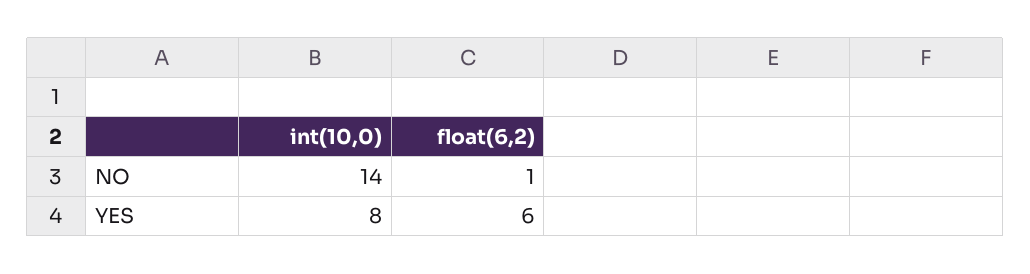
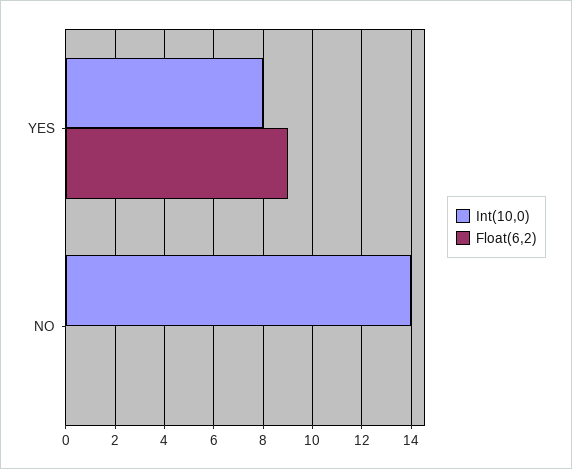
float(6,2), NO: 1 -> 0
float(6,2), YES: 6 -> 9

